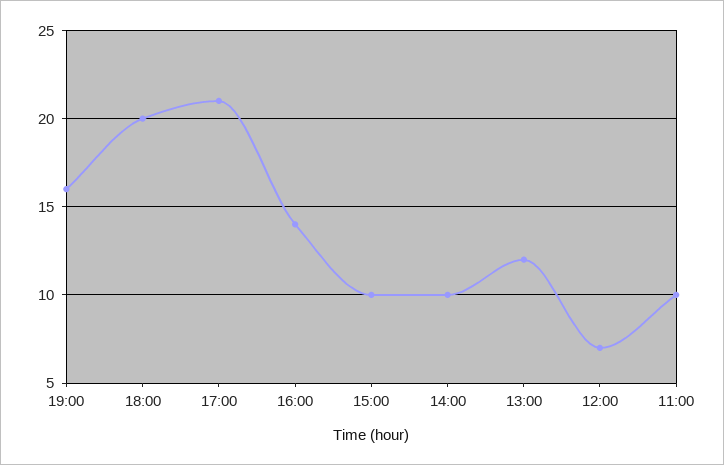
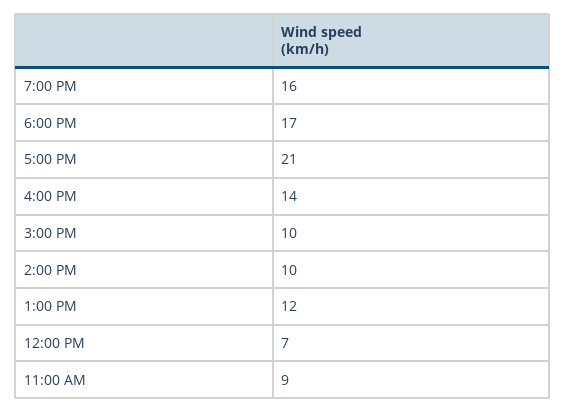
18:00: 20 -> 17
11:00: 10 -> 9

